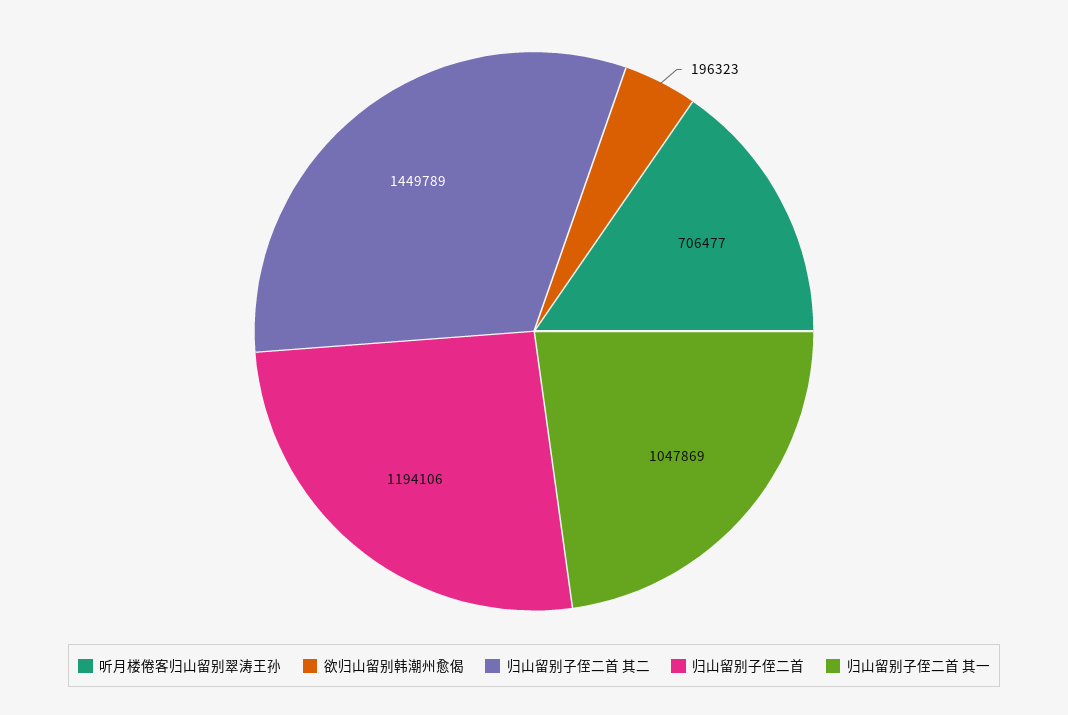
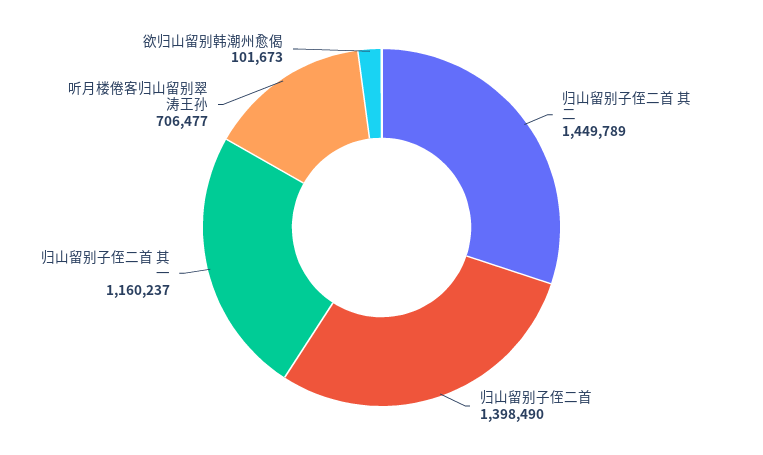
欲归山留别韩潮州愈偈: 196323 -> 101673
归山留别子侄二首: 1194106 -> 1398490
归山留别子侄二首 其一: 1047869 -> 1160237

